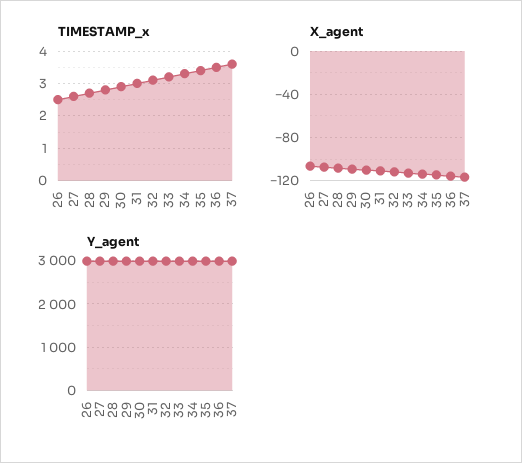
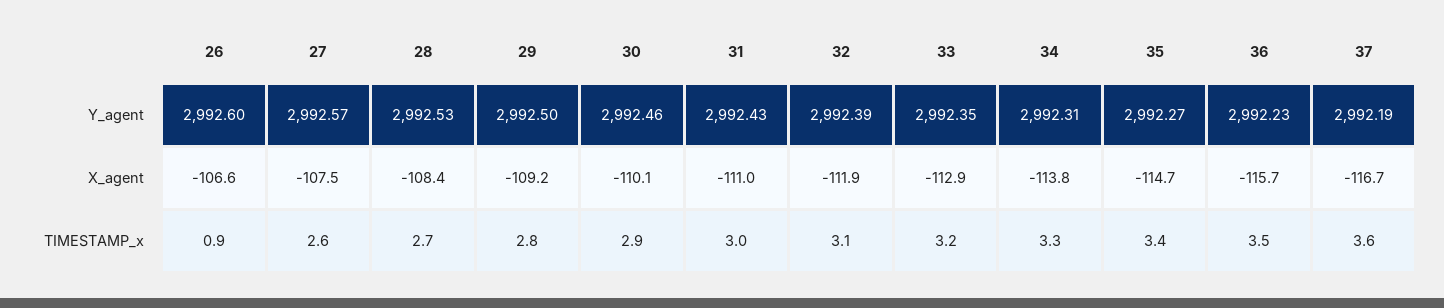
TIMESTAMP_x, 26: 2.5 -> 0.9

